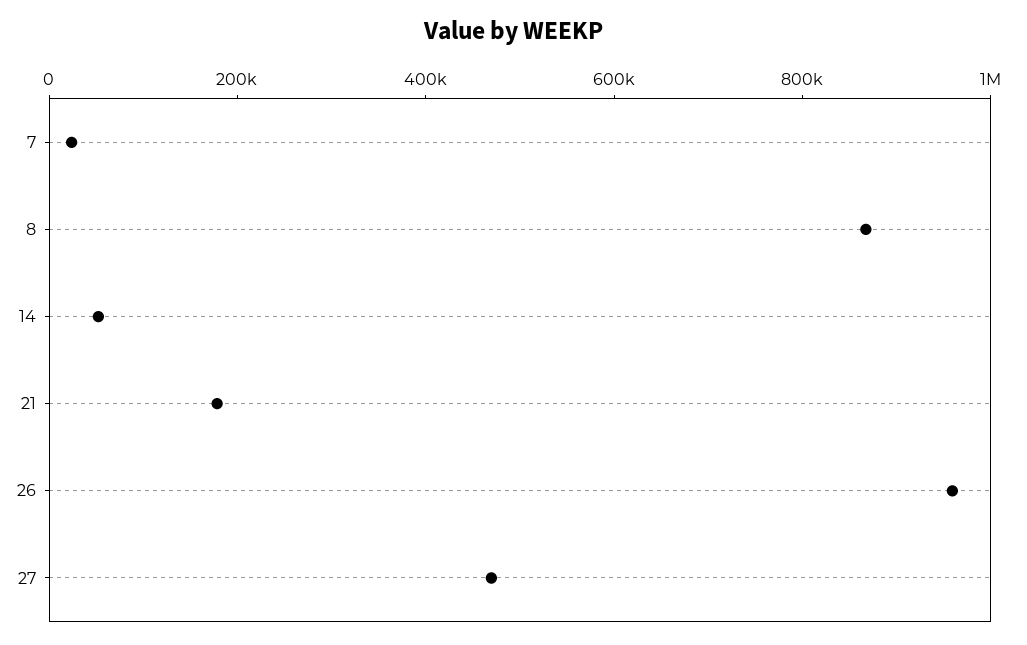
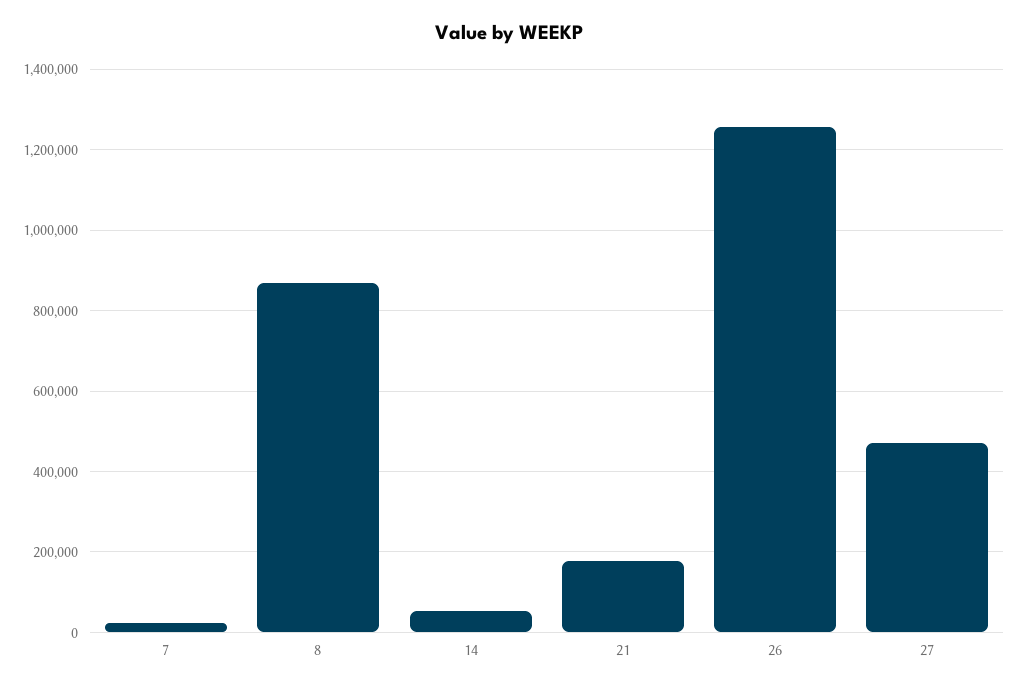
26: 950000 -> 1260000

